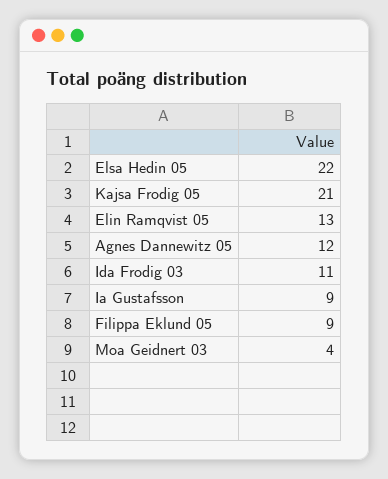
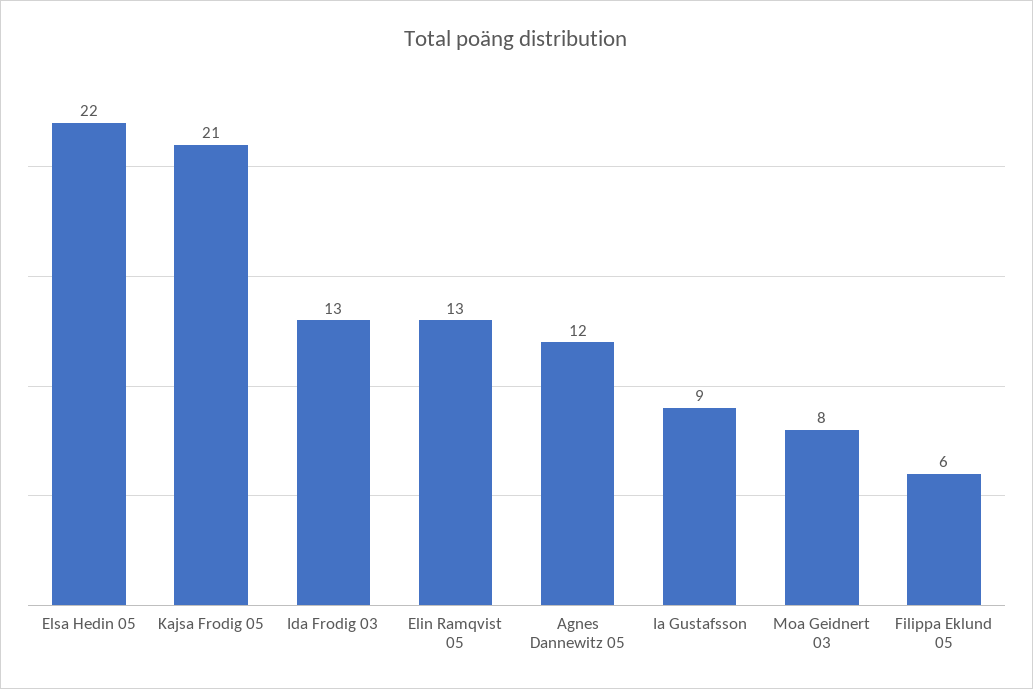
Ida Frodig 03: 11 -> 13
Filippa Eklund 05: 9 -> 6
Moa Geidnert 03: 4 -> 8

